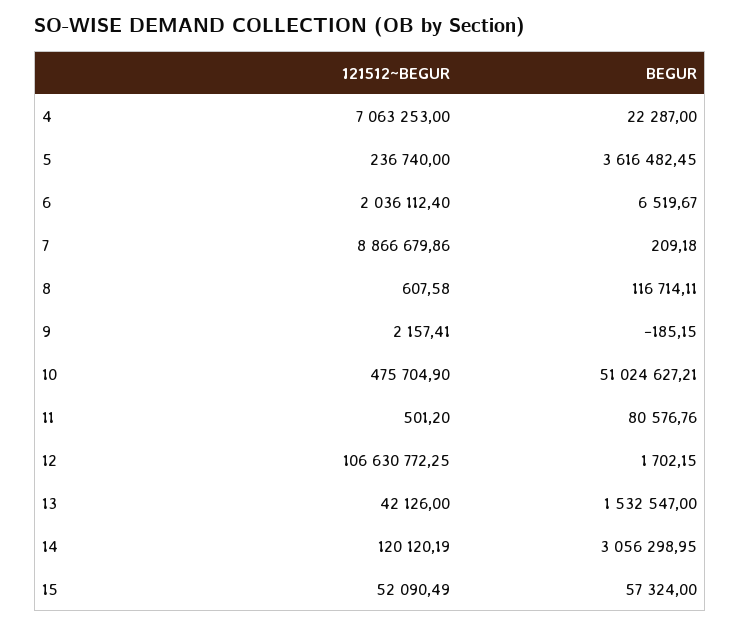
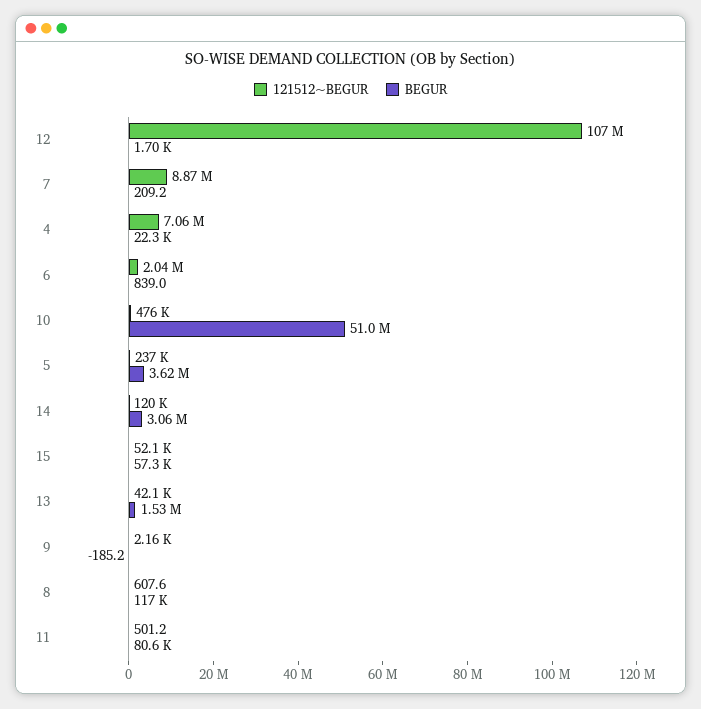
BEGUR, 6: 6519.67 -> 839

